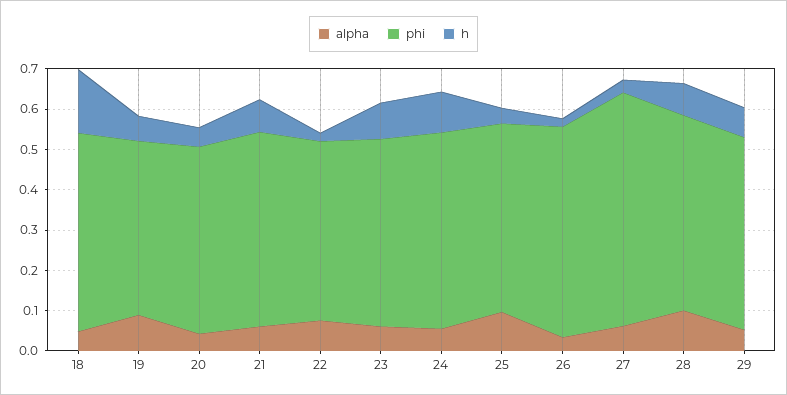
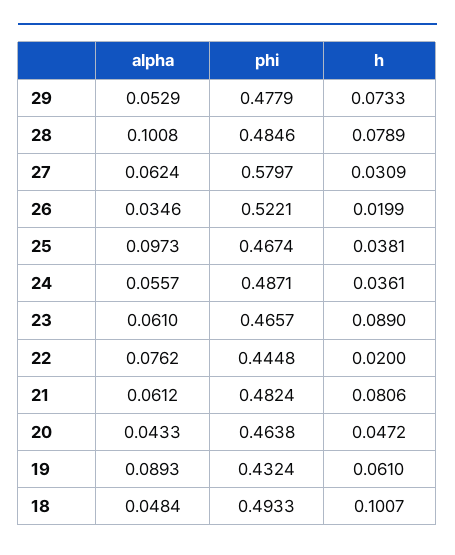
h, 18: 0.16 -> 0.1007
h, 24: 0.1 -> 0.0361

